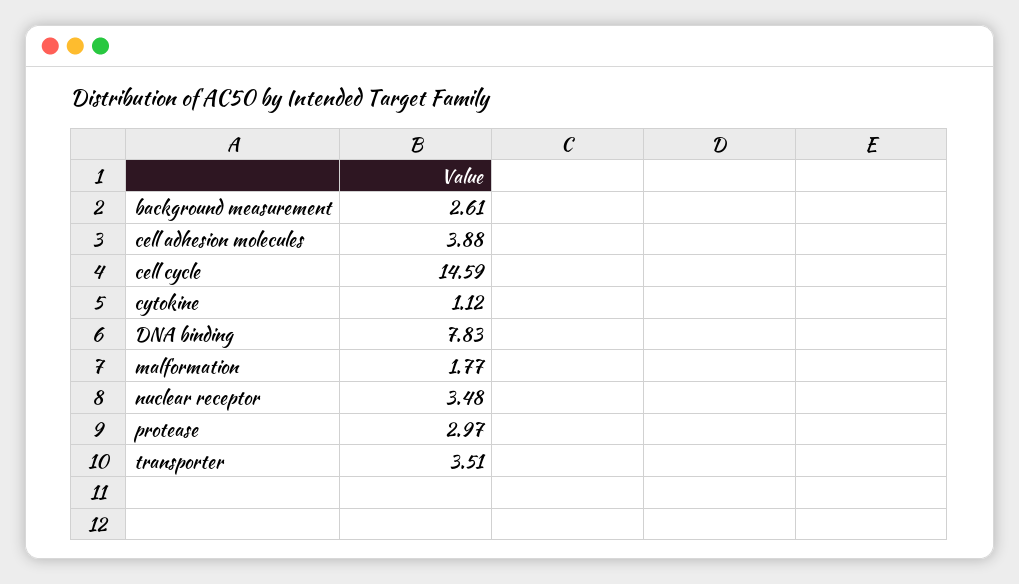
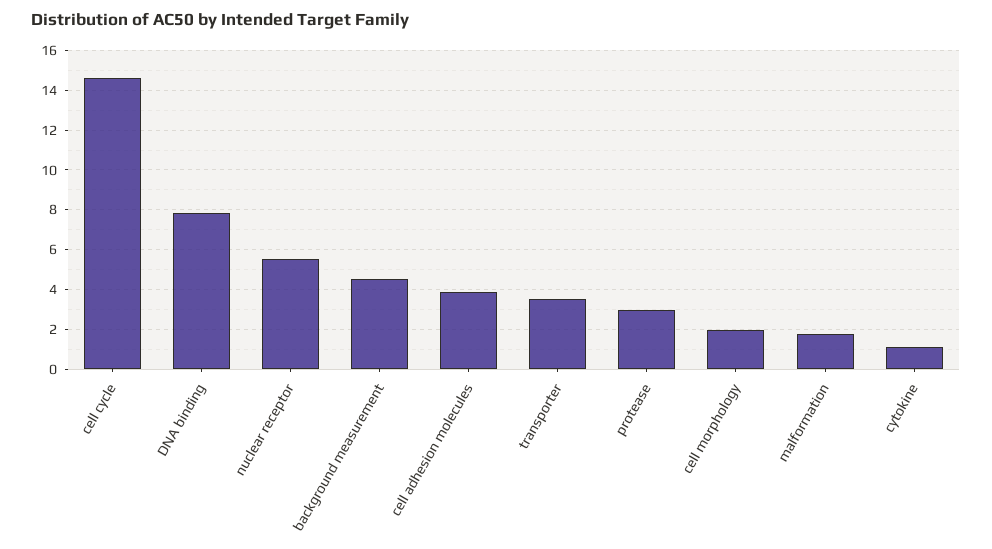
background measurement: 2.61 -> 4.5
nuclear receptor: 3.48 -> 5.5
cell morphology: none -> 2

